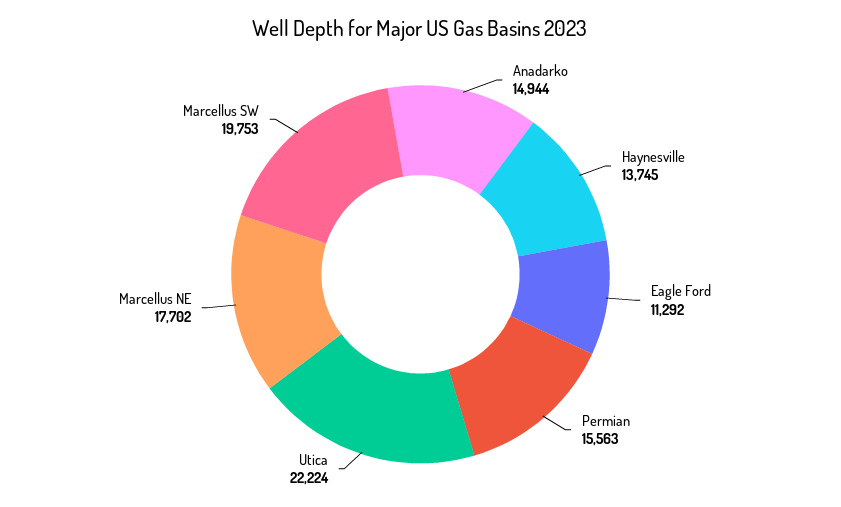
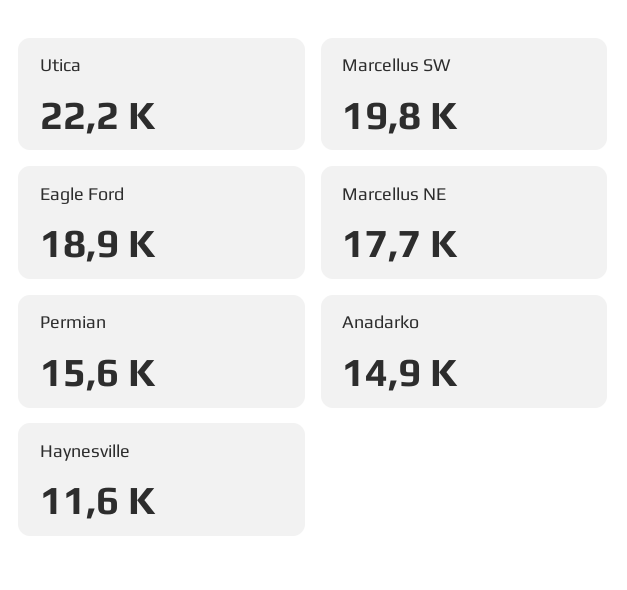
Haynesville: 13745 -> 11600
Eagle Ford: 11292 -> 18900

